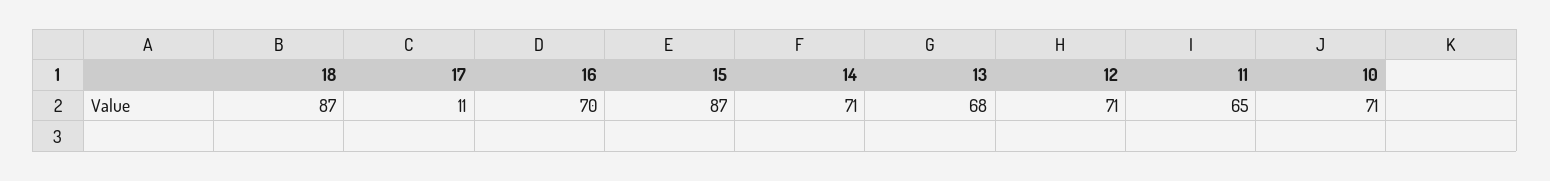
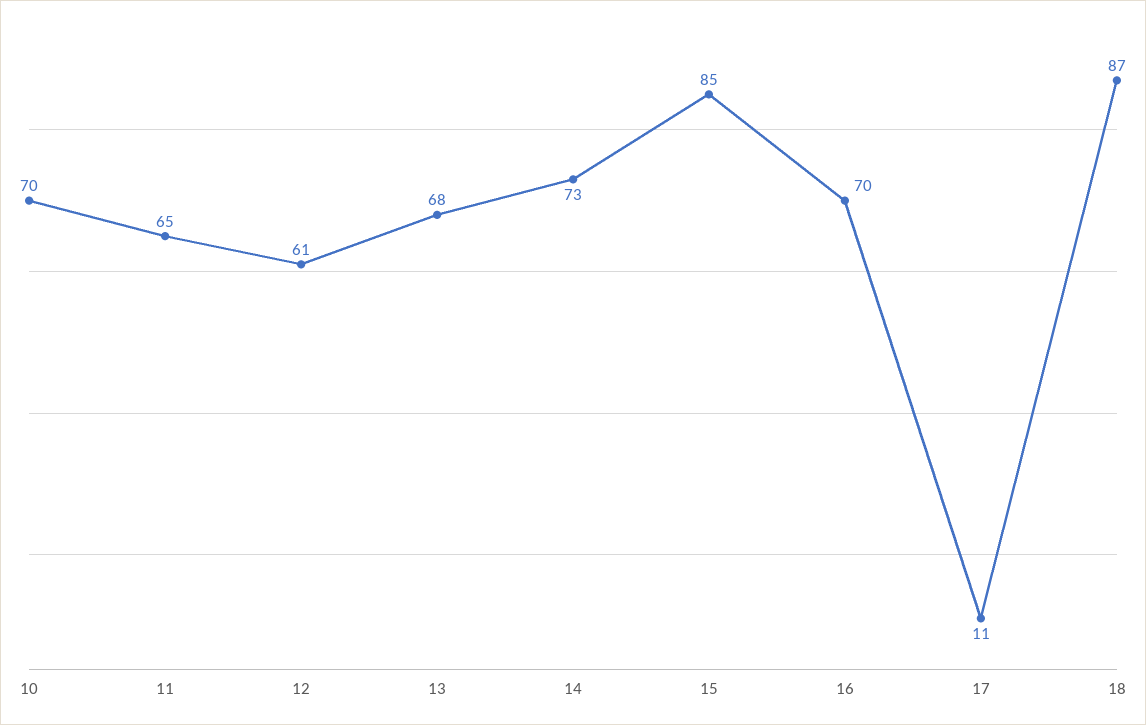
15: 87 -> 85
14: 71 -> 73
12: 71 -> 61
10: 71 -> 70

